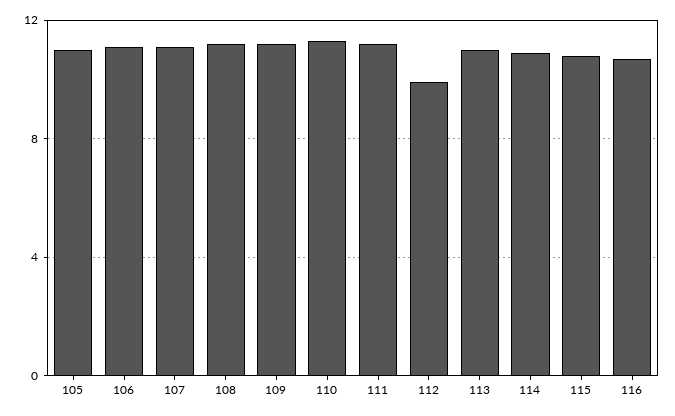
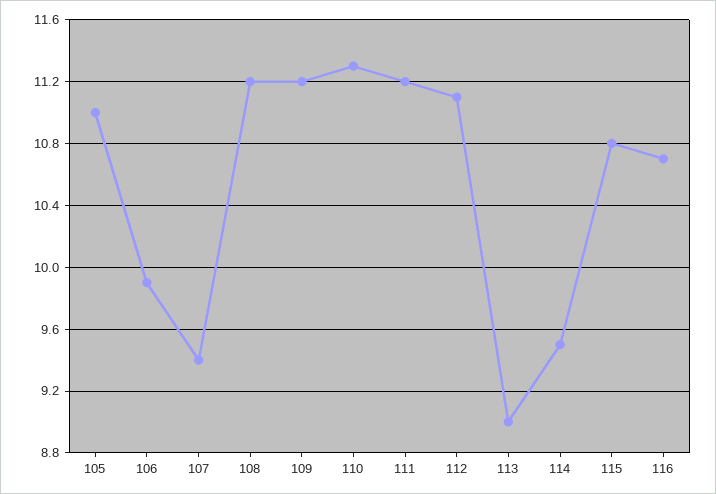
106: 11 -> 9.9
107: 11 -> 9.4
112: 10 -> 11.1
113: 11 -> 9
114: 11 -> 9.5

